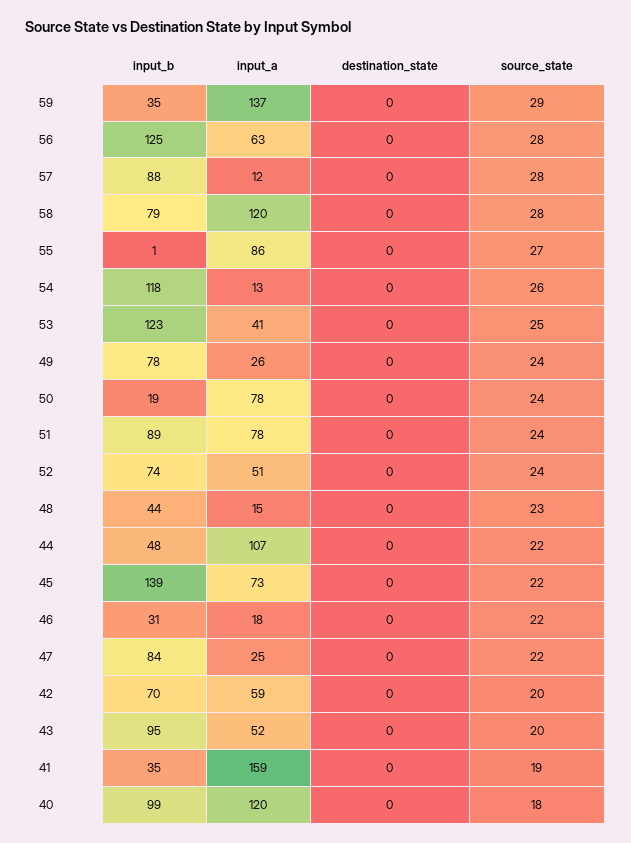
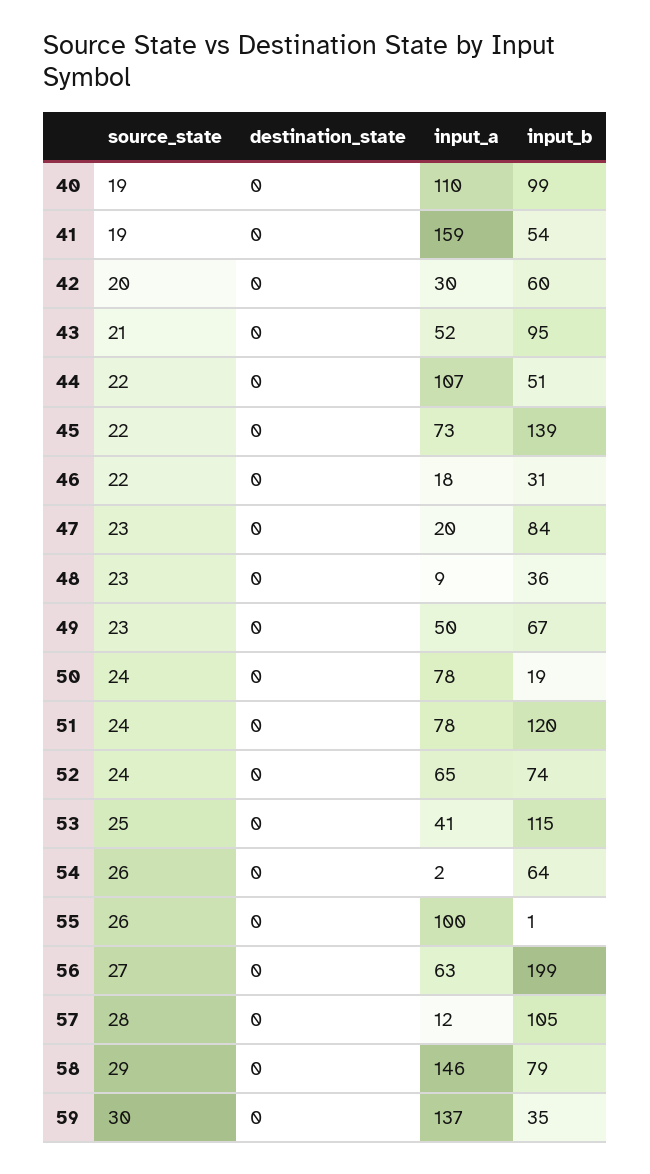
source_state, 59: 29 -> 30
input_b, 56: 125 -> 199
source_state, 56: 28 -> 27
input_b, 57: 88 -> 105
input_a, 58: 120 -> 146
source_state, 58: 28 -> 29
input_a, 55: 86 -> 100
source_state, 55: 27 -> 26
input_b, 54: 118 -> 64
input_a, 54: 13 -> 2
input_b, 53: 123 -> 115
input_b, 49: 78 -> 67
input_a, 49: 26 -> 50
source_state, 49: 24 -> 23
input_b, 51: 89 -> 120
input_a, 52: 51 -> 65
input_b, 48: 44 -> 36
input_a, 48: 15 -> 9
input_b, 44: 48 -> 51
input_a, 47: 25 -> 20
source_state, 47: 22 -> 23
input_b, 42: 70 -> 60
input_a, 42: 59 -> 30
source_state, 43: 20 -> 21
input_b, 41: 35 -> 54
input_a, 40: 120 -> 110
source_state, 40: 18 -> 19

